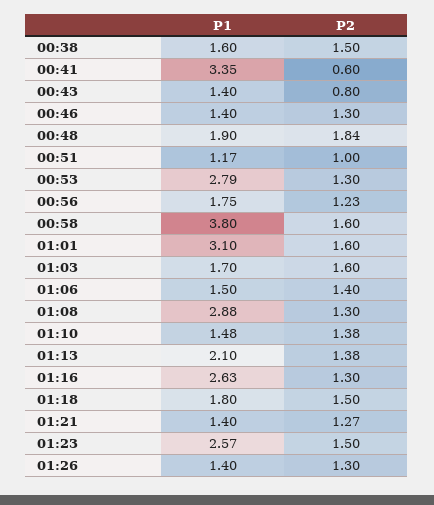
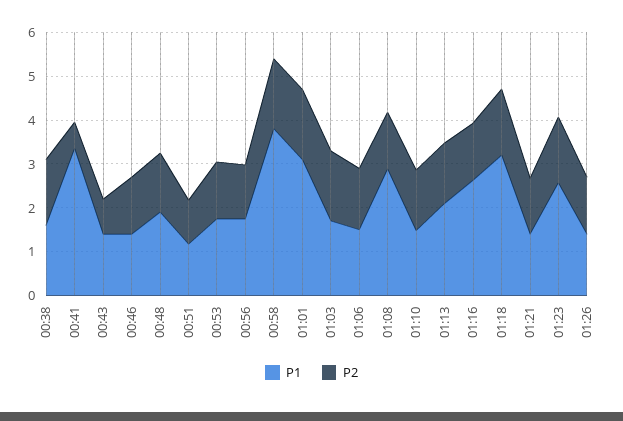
P2, 00:48: 1.84 -> 1.4
P1, 00:53: 2.79 -> 1.8
P1, 01:18: 1.8 -> 3.2

